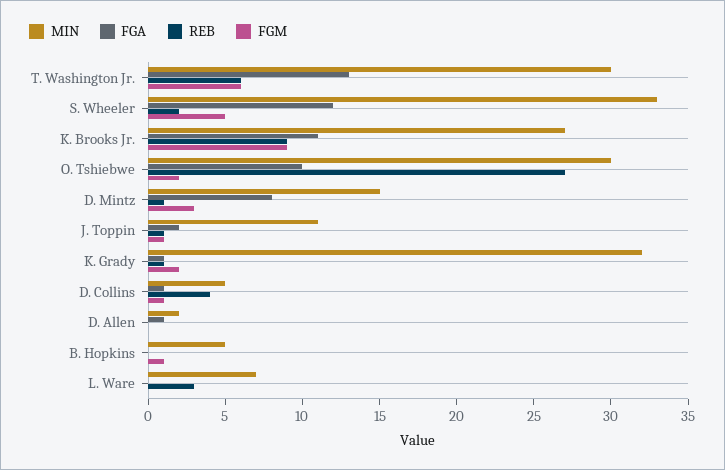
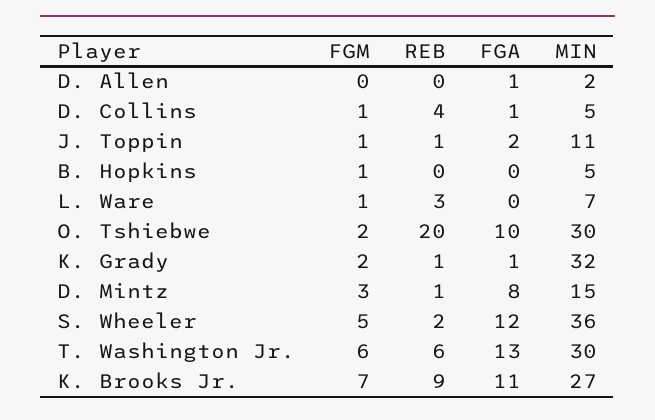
MIN, S. Wheeler: 33 -> 36
FGM, K. Brooks Jr.: 9 -> 7
REB, O. Tshiebwe: 27 -> 20
FGM, L. Ware: 0 -> 1

